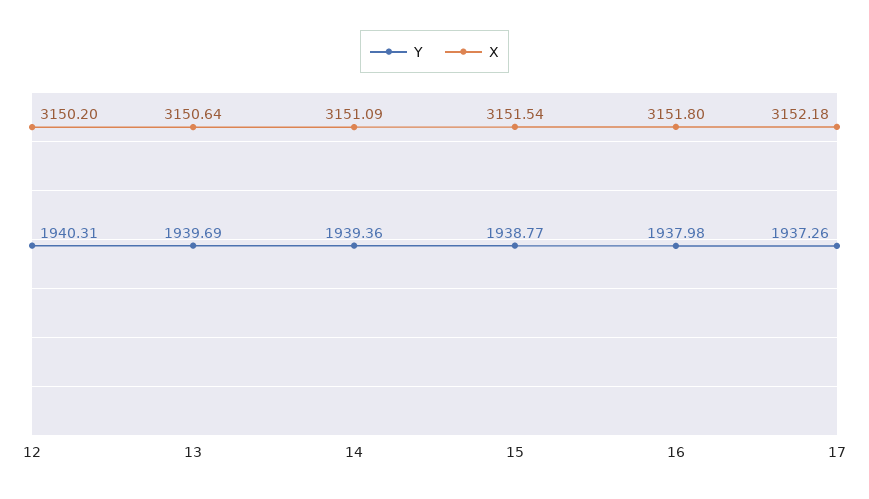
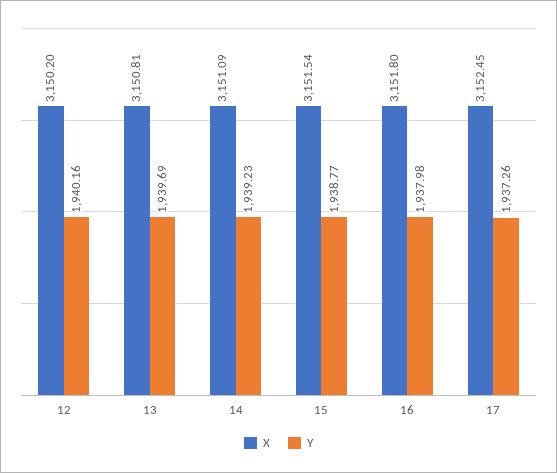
Y, 12: 1940.31 -> 1940.16
X, 13: 3150.64 -> 3150.81
Y, 14: 1939.36 -> 1939.23
X, 17: 3152.18 -> 3152.45

